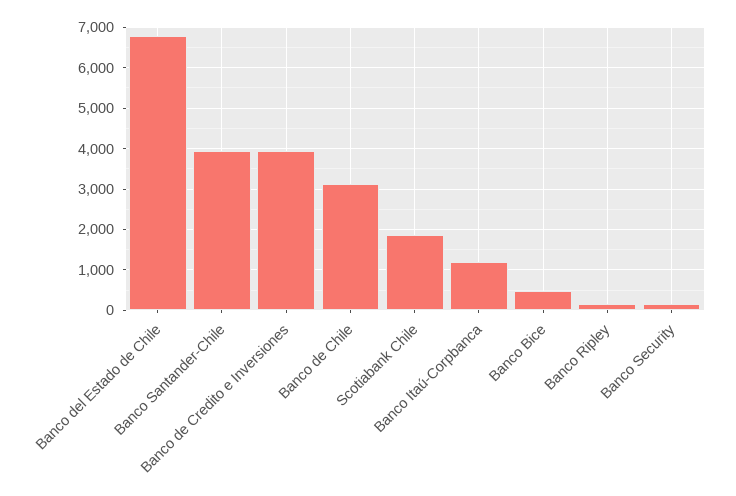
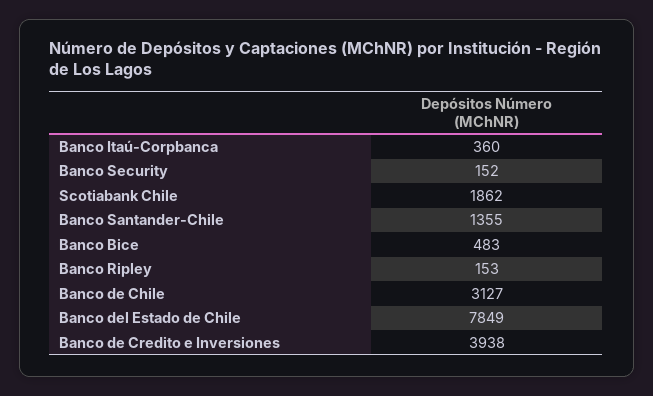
Banco del Estado de Chile: 6800 -> 7849
Banco Santander-Chile: 4000 -> 1355
Banco Itaú-Corpbanca: 1200 -> 360

